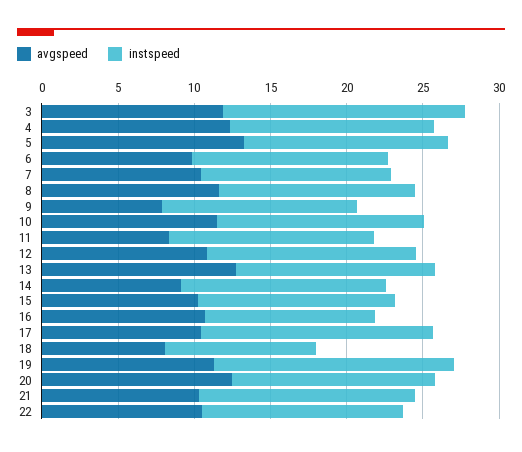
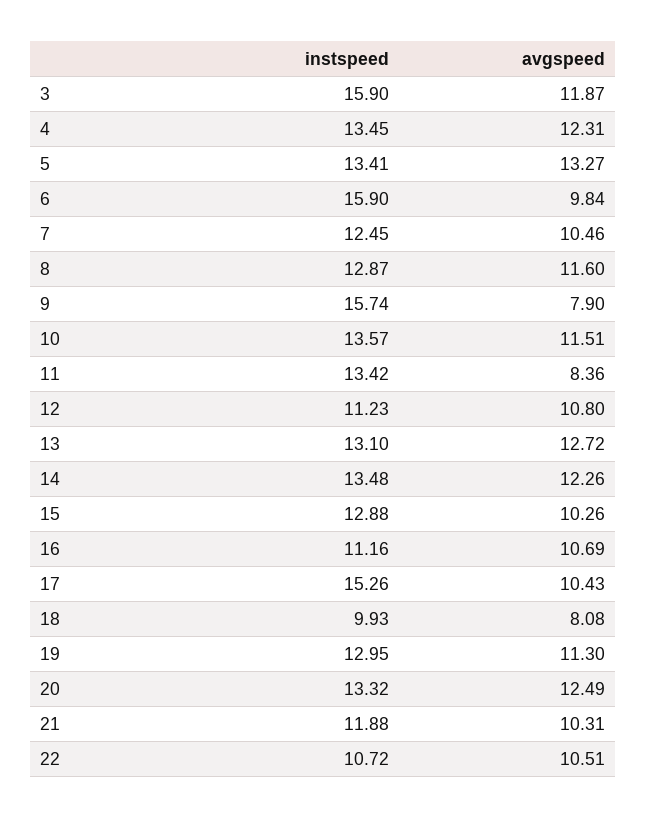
instspeed, 6: 13 -> 15.9
instspeed, 9: 13 -> 15.74
instspeed, 12: 14 -> 11.23
avgspeed, 14: 9 -> 12.26
instspeed, 19: 16 -> 12.95
instspeed, 21: 14 -> 11.88
instspeed, 22: 13 -> 10.72

